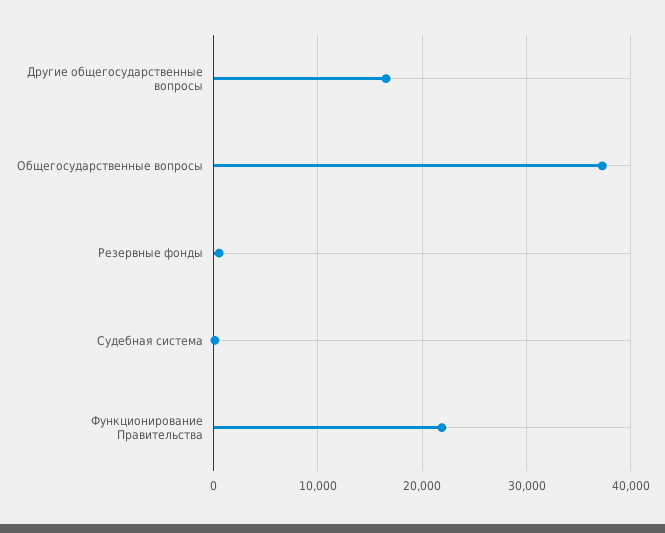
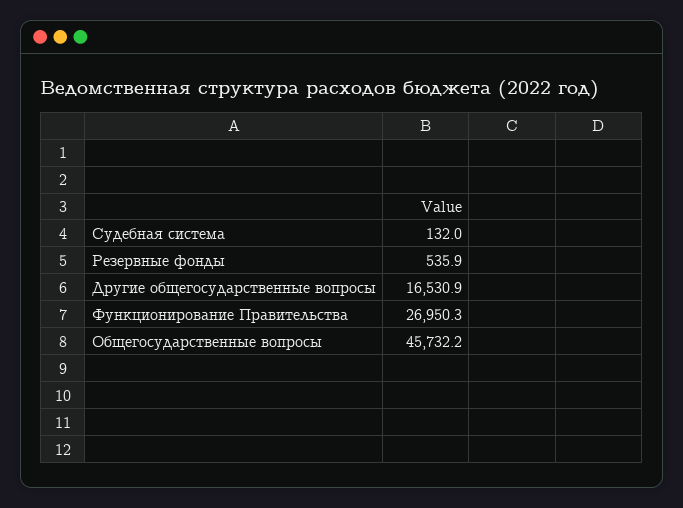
Общегосударственные вопросы: 37000 -> 45732.2
Функционирование Правительства: 22000 -> 26950.3

